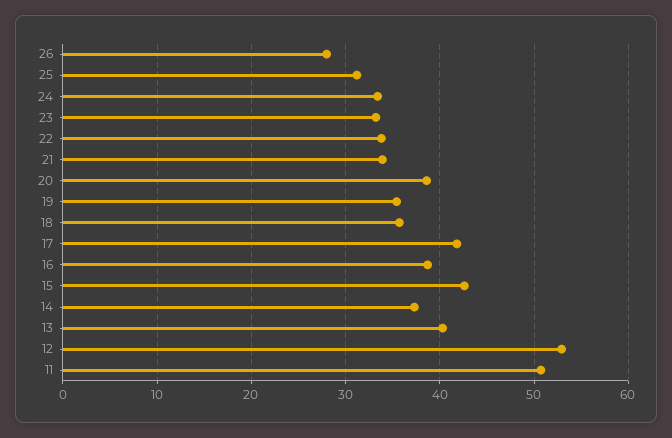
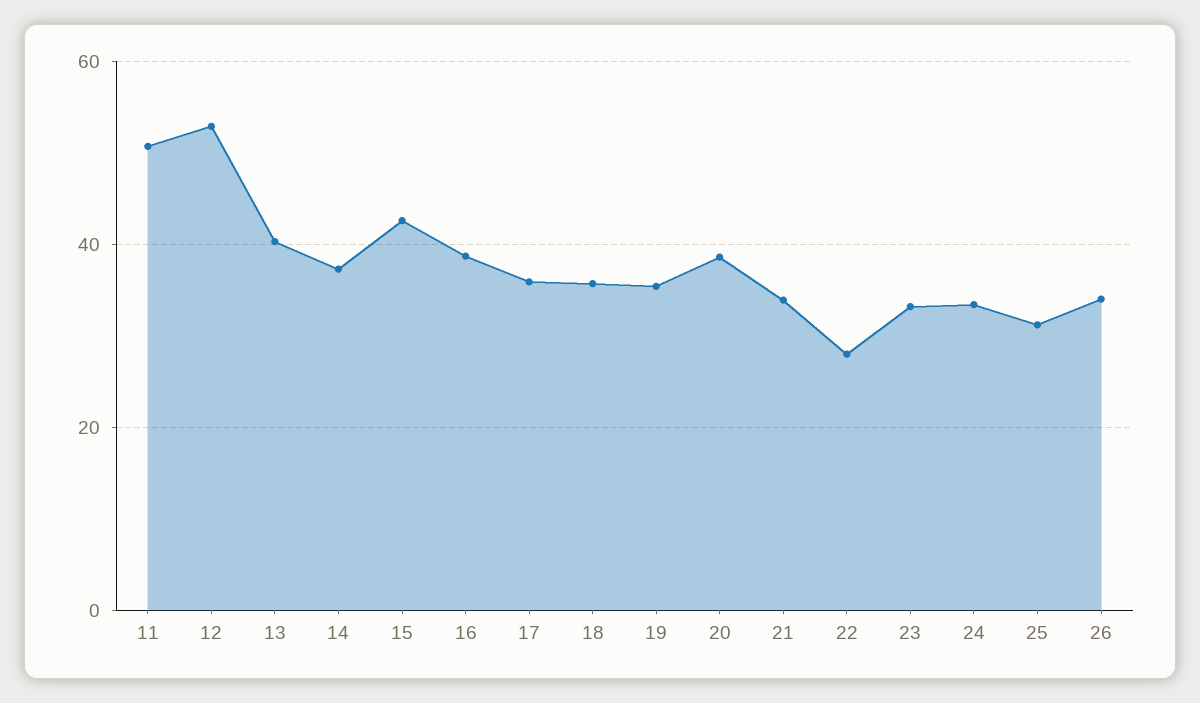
26: 28 -> 34
22: 34 -> 28
17: 42 -> 36

